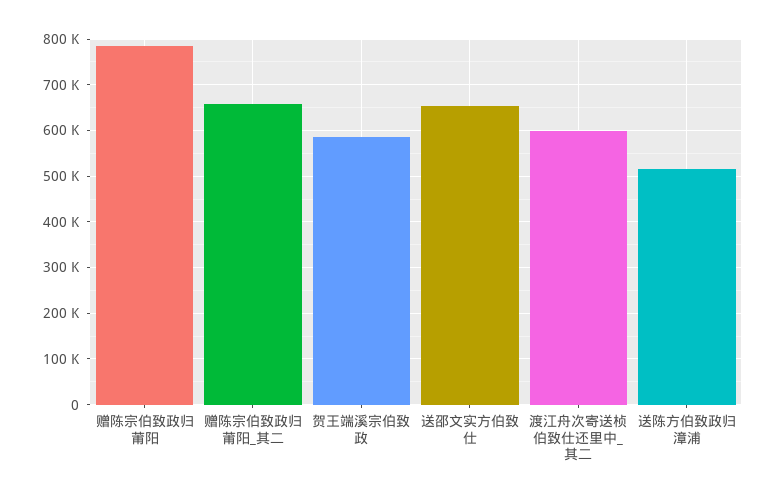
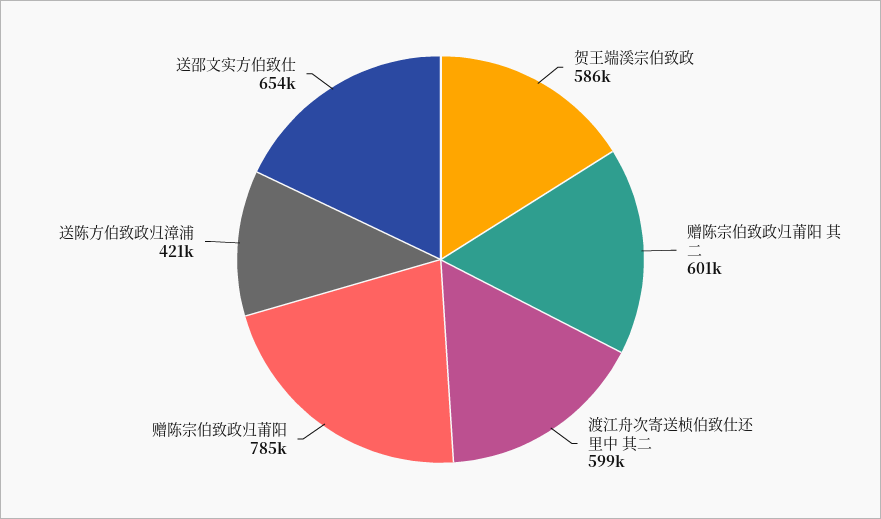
赠陈宗伯致政归莆阳_其二: 660000 -> 601000
送陈方伯致政归漳浦: 520000 -> 421000

